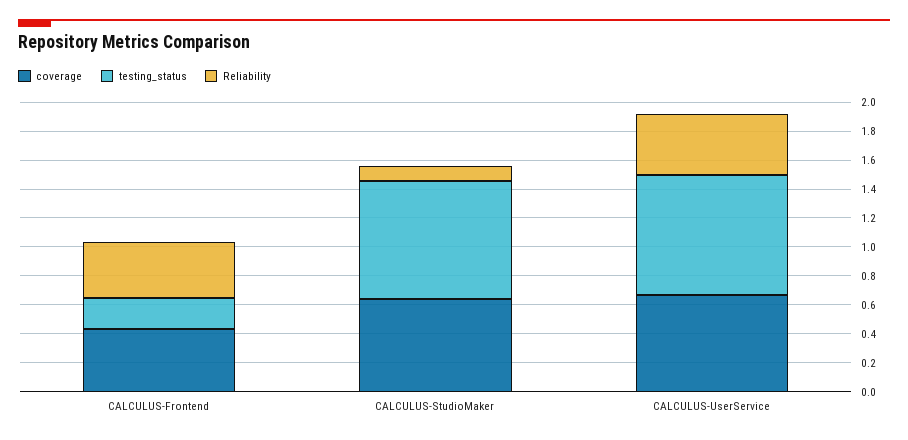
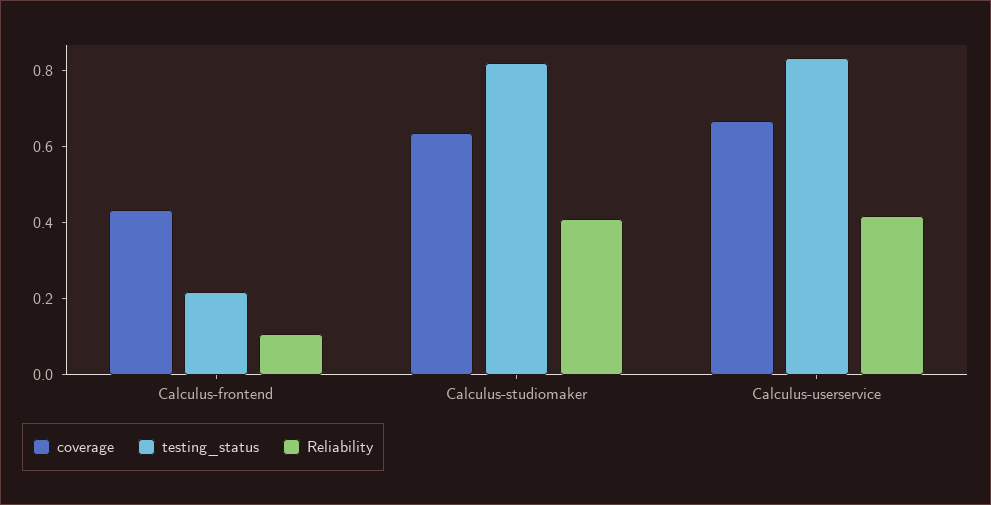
Reliability, CALCULUS-Frontend: 0.4 -> 0.1
Reliability, CALCULUS-StudioMaker: 0.1 -> 0.4

